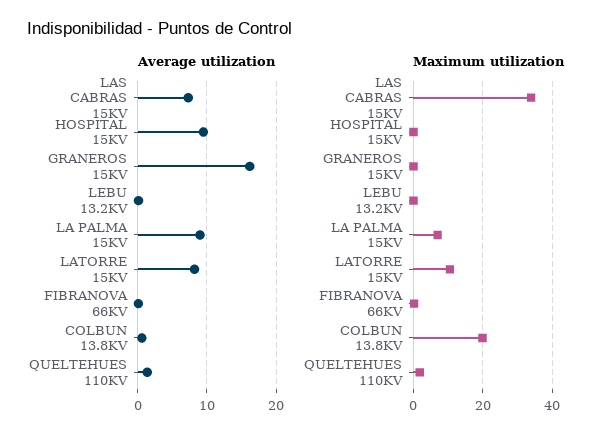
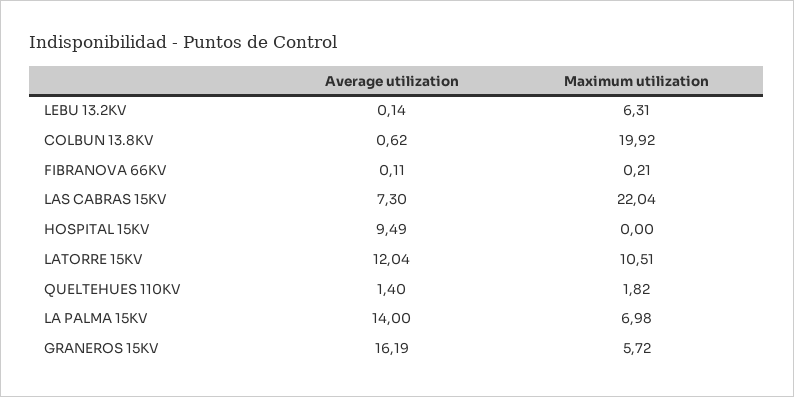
Average utilization, LA PALMA 15KV: 9 -> 14
Average utilization, LATORRE 15KV: 8 -> 12.04
Maximum utilization, LAS CABRAS 15KV: 34 -> 22.04
Maximum utilization, GRANEROS 15KV: 0 -> 5.72
Maximum utilization, LEBU 13.2KV: 0 -> 6.31

